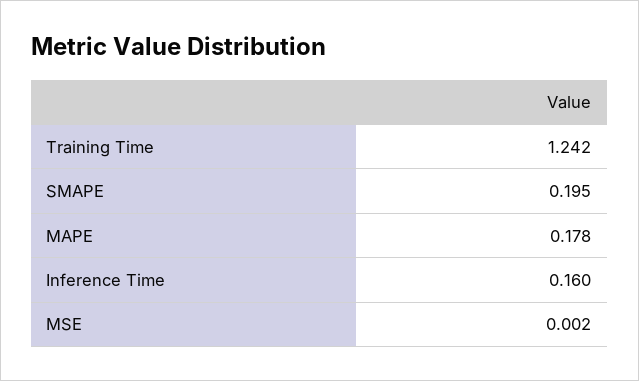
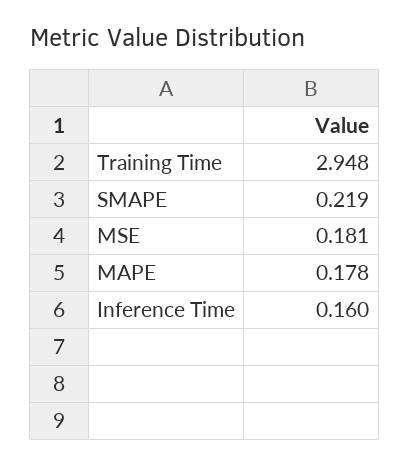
Training Time: 1.242 -> 2.948
SMAPE: 0.195 -> 0.219
MSE: 0.002 -> 0.181

